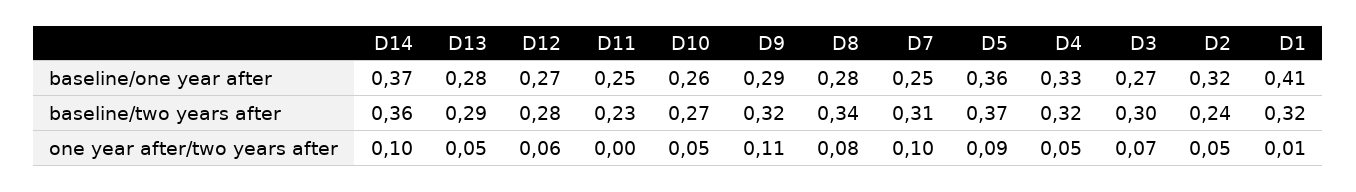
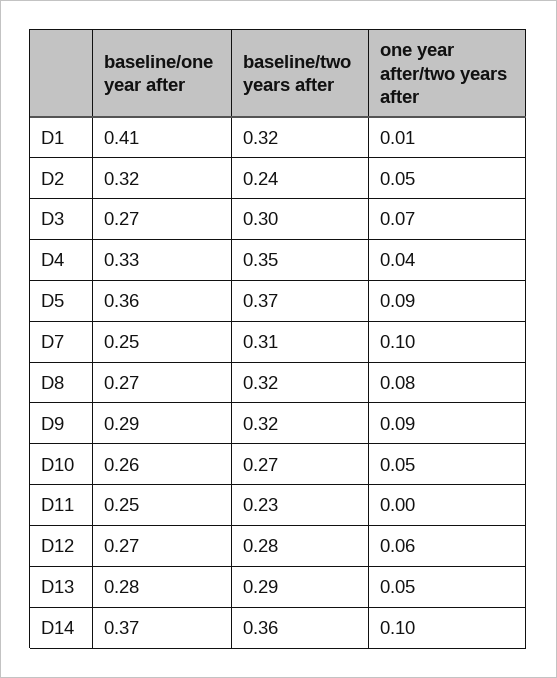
D8, baseline/one year after: 0.28 -> 0.27
D8, baseline/two years after: 0.34 -> 0.32
D4, baseline/two years after: 0.32 -> 0.35
D9, one year after/two years after: 0.11 -> 0.09
D4, one year after/two years after: 0.05 -> 0.04

